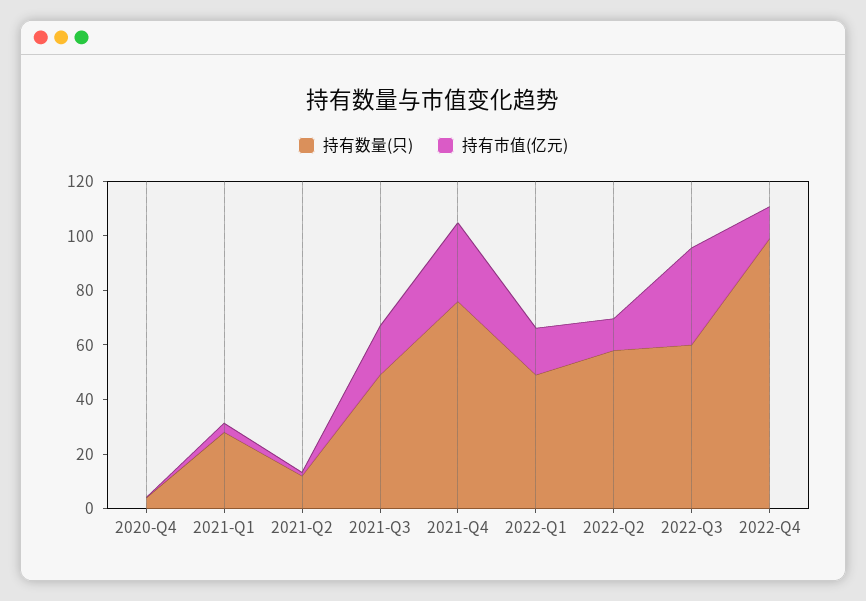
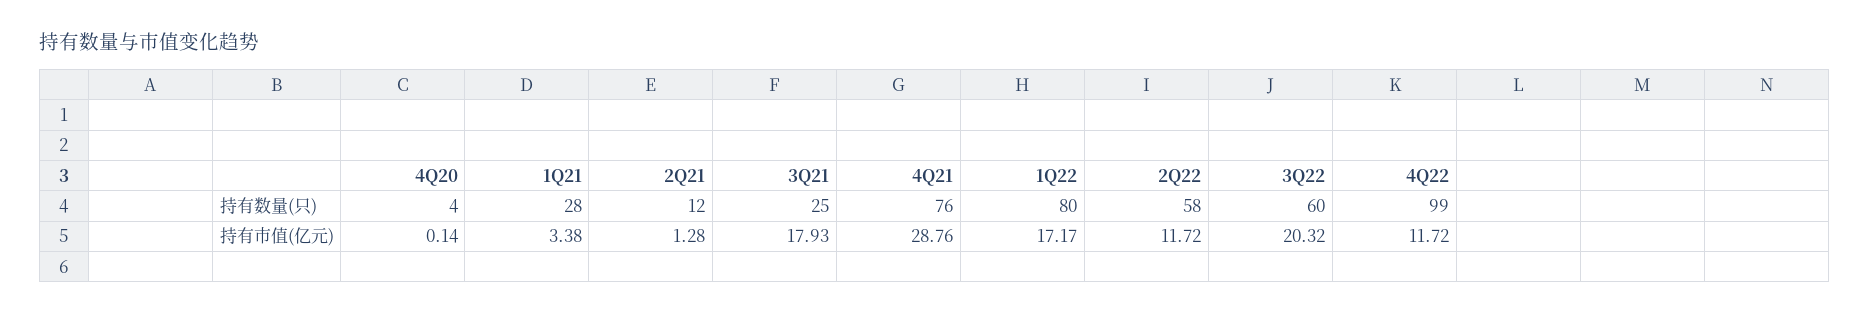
持有数量(只), 2021-Q3: 50 -> 25
持有数量(只), 2022-Q1: 50 -> 80
持有市值(亿元), 2022-Q3: 35 -> 20.32

